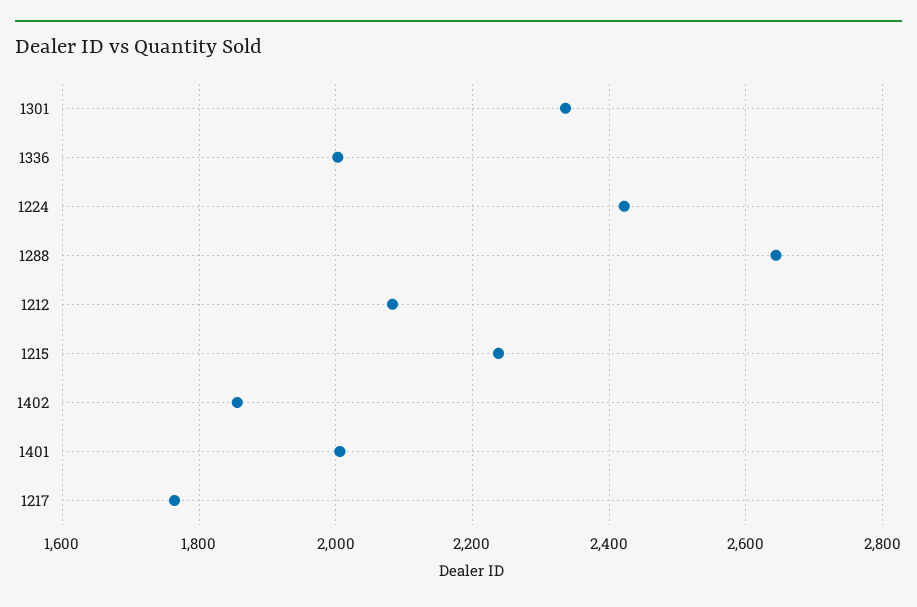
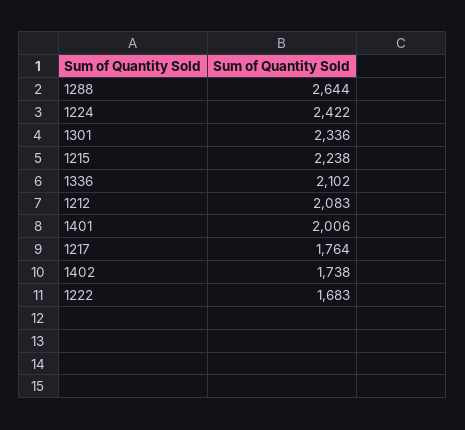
1336: 2000 -> 2102
1402: 1860 -> 1738
1222: none -> 1683

